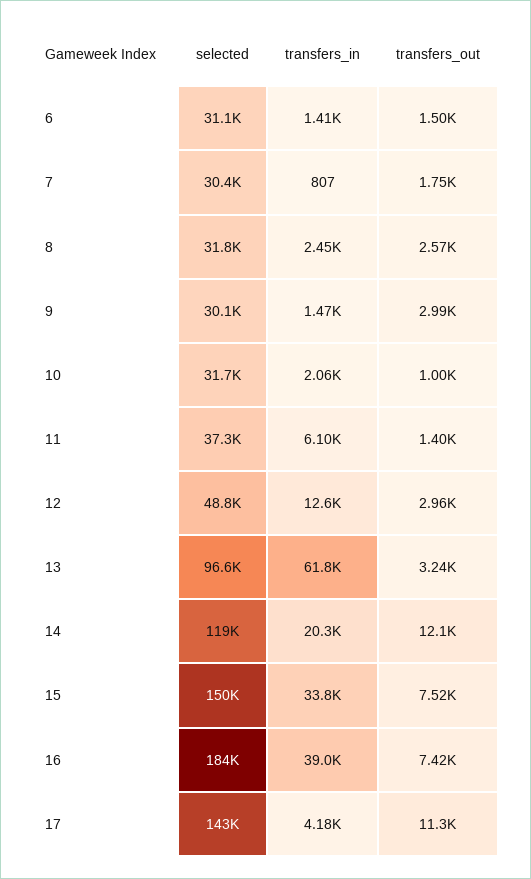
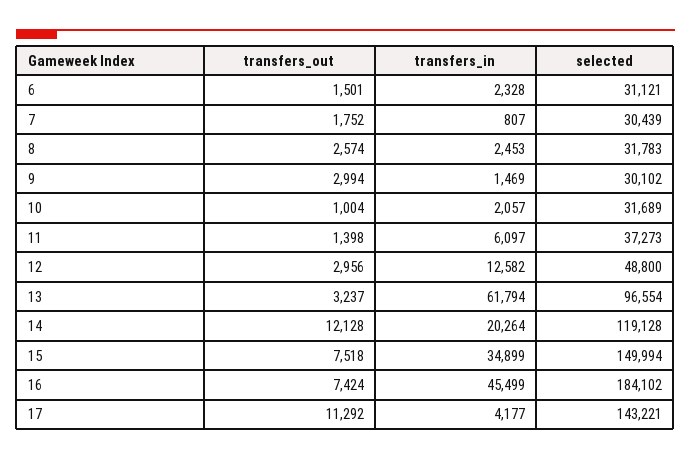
transfers_in, 6: 1410 -> 2328
transfers_in, 15: 33800 -> 34899
transfers_in, 16: 39000 -> 45499

